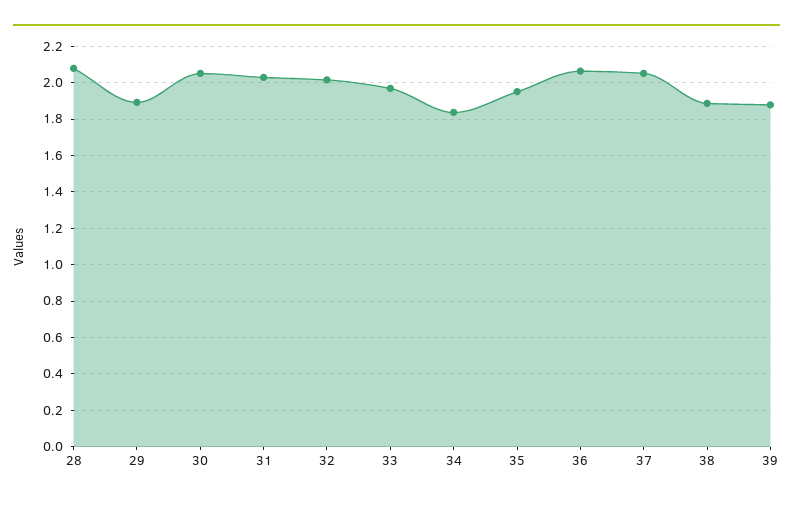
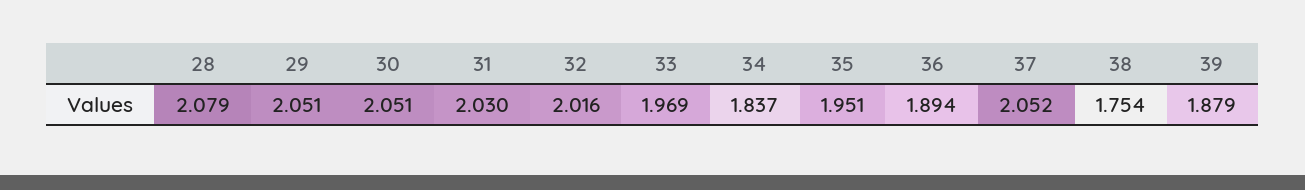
29: 1.9 -> 2.051
36: 2.05 -> 1.894
38: 1.9 -> 1.754

